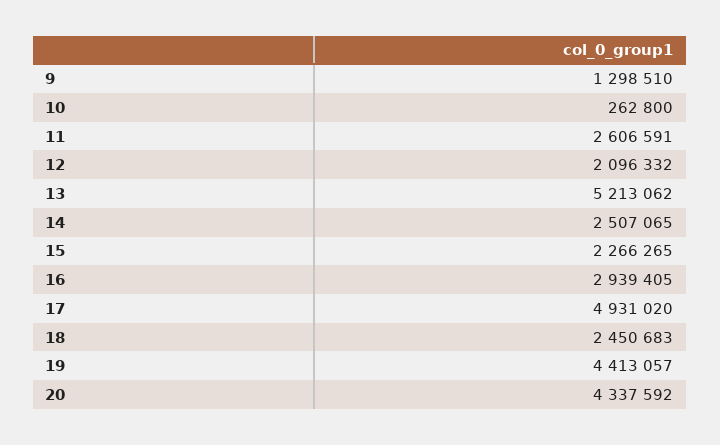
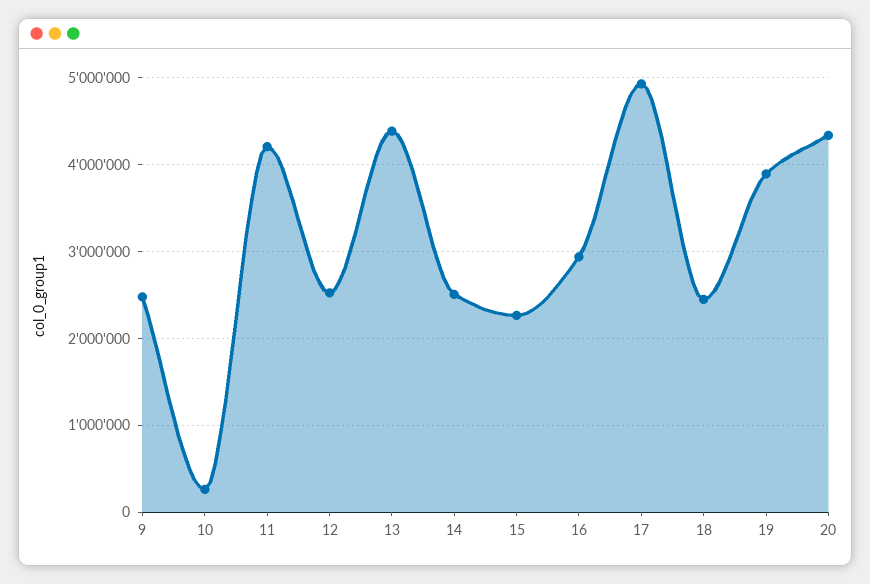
9: 1298510 -> 2500000
11: 2606591 -> 4200000
12: 2096332 -> 2500000
13: 5213062 -> 4400000
19: 4413057 -> 3900000

